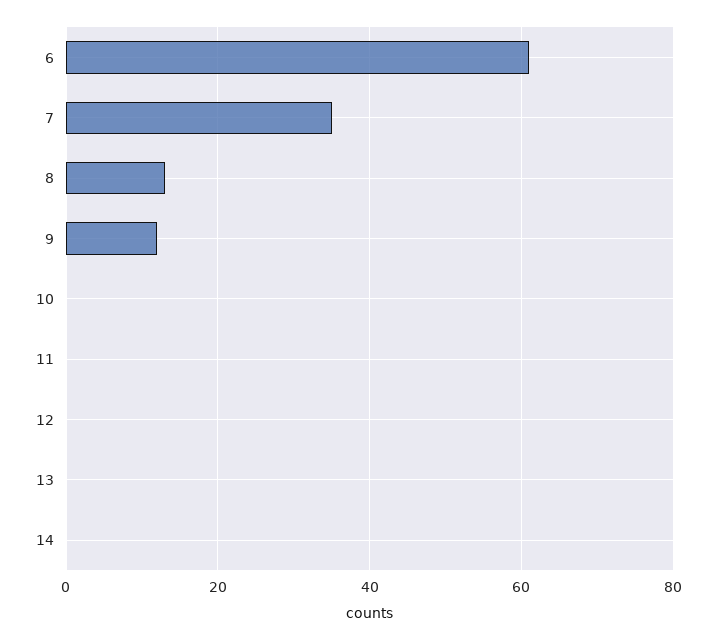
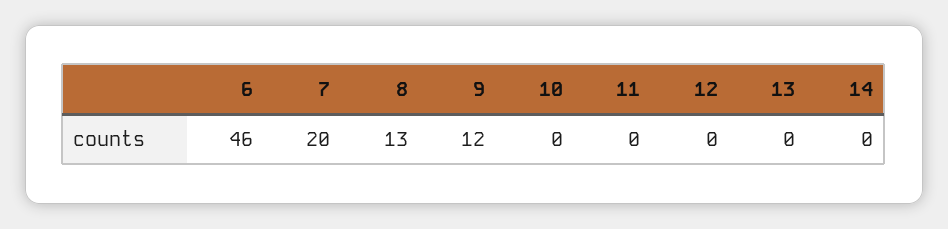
6: 60 -> 46
7: 35 -> 20

